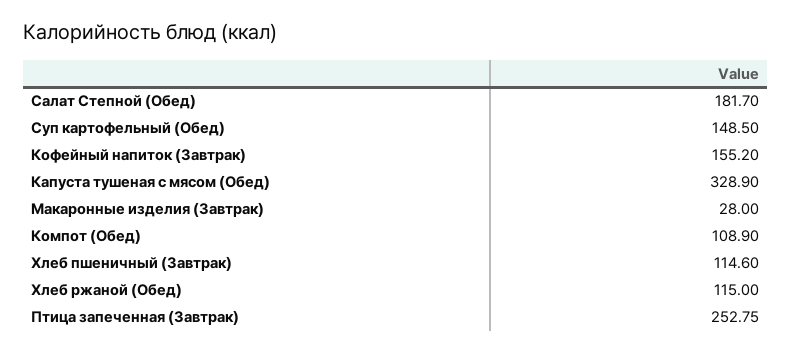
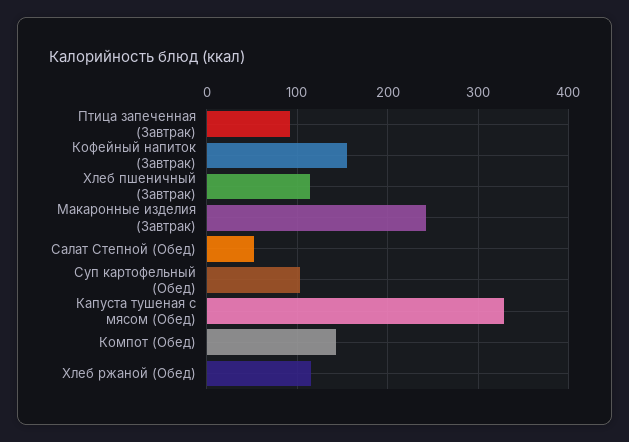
Салат Степной (Обед): 181.7 -> 50
Суп картофельный (Обед): 148.5 -> 100
Макаронные изделия (Завтрак): 28 -> 240
Компот (Обед): 108.9 -> 140
Птица запеченная (Завтрак): 252.75 -> 90

